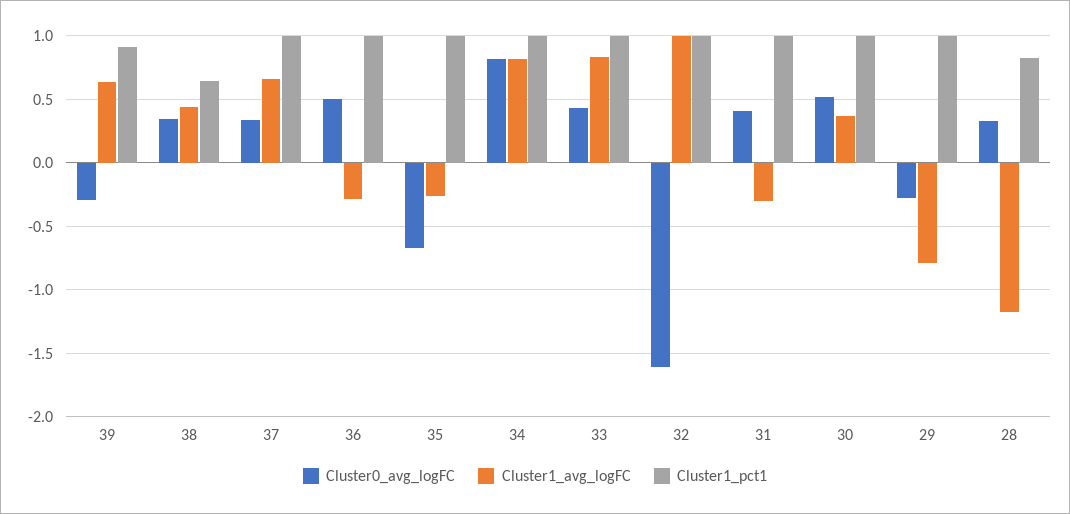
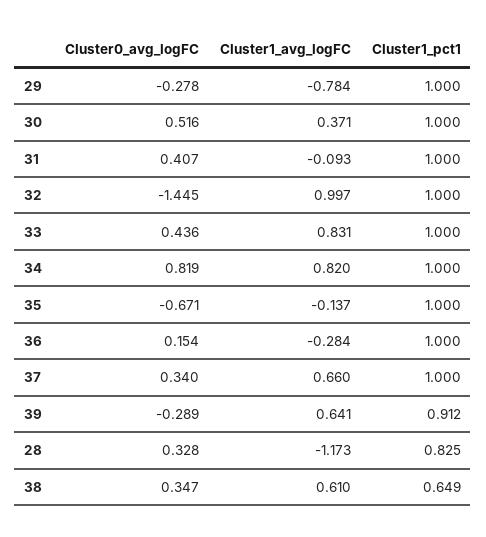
Cluster1_avg_logFC, 38: 0.45 -> 0.61
Cluster0_avg_logFC, 36: 0.5 -> 0.154
Cluster1_avg_logFC, 35: -0.25 -> -0.137
Cluster0_avg_logFC, 32: -1.6 -> -1.445
Cluster1_avg_logFC, 31: -0.3 -> -0.093

